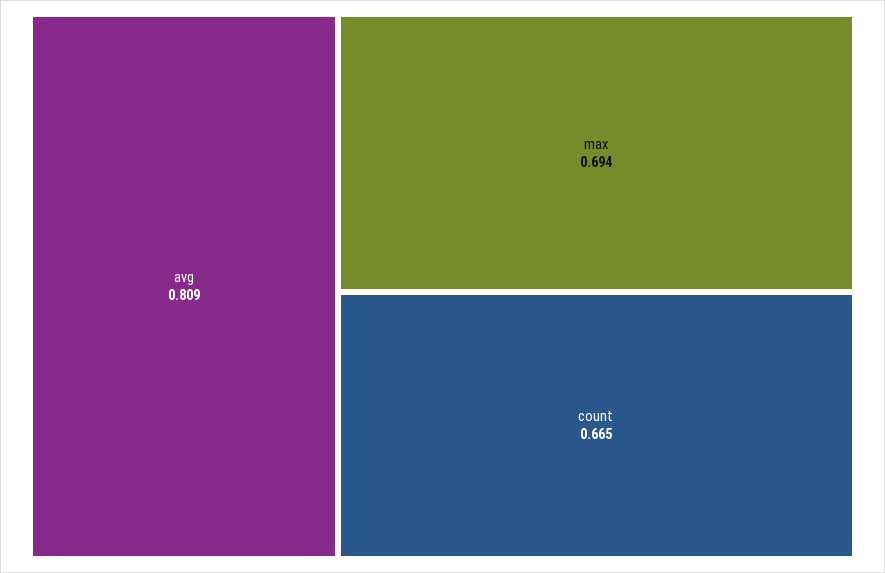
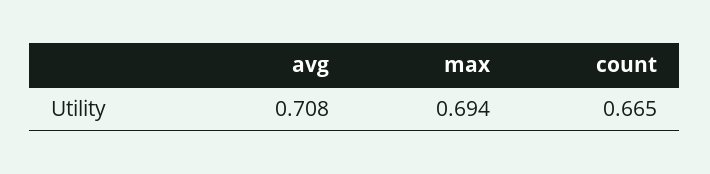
avg: 0.809 -> 0.708

